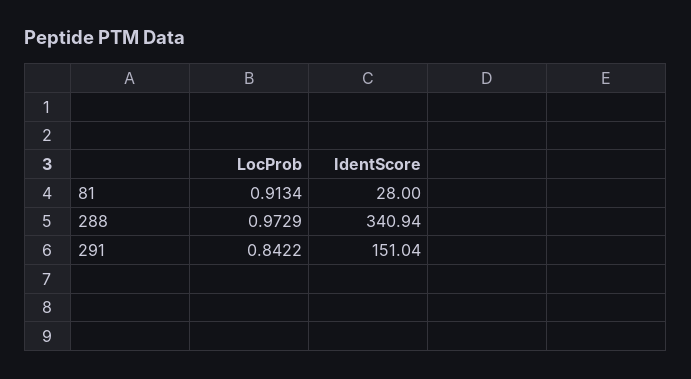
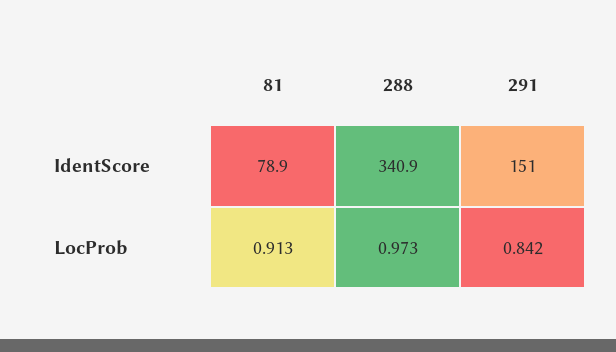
IdentScore, 81: 28 -> 78.9

